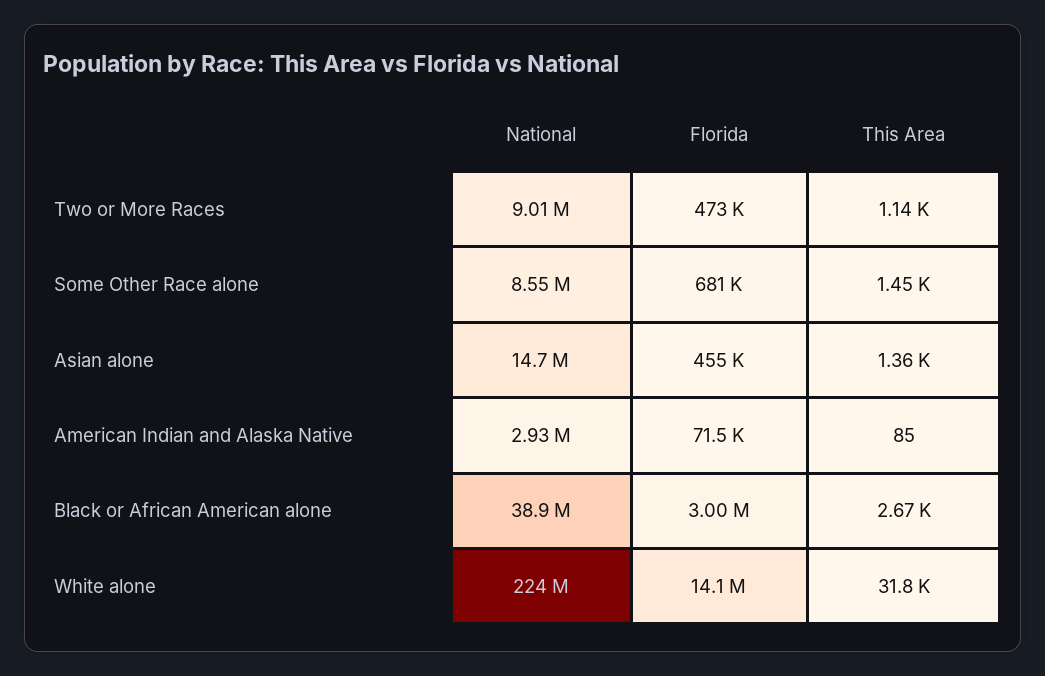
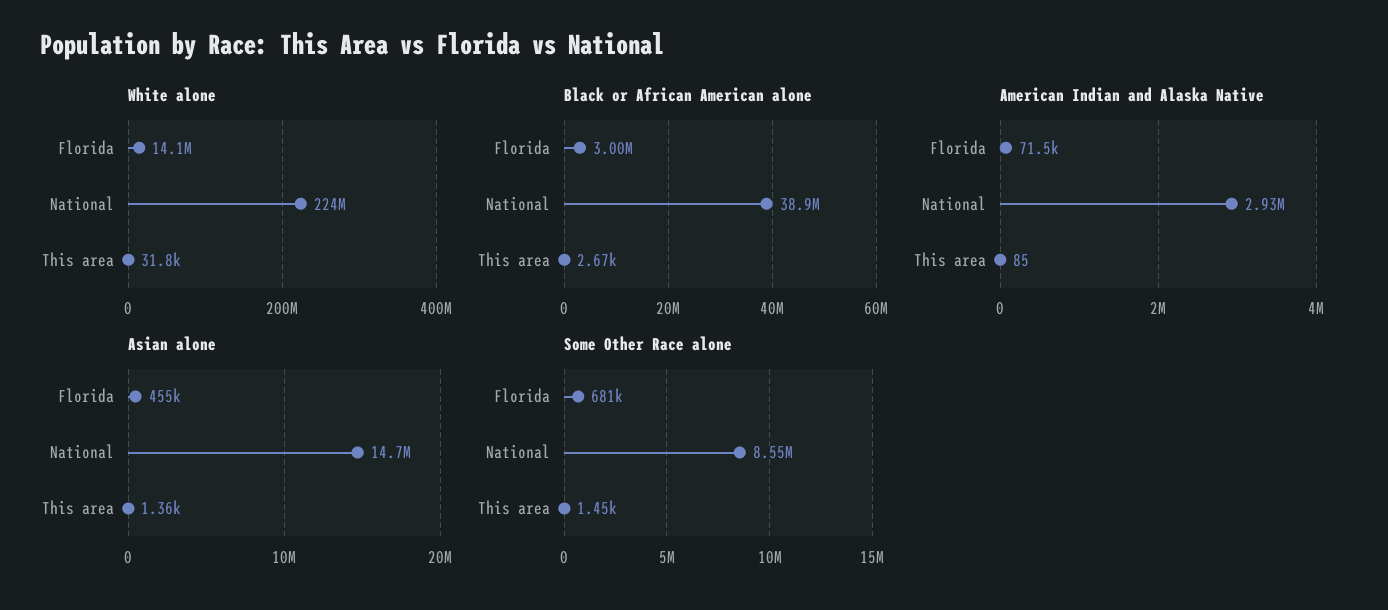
Two or More Races, National: 9010000 -> none
Two or More Races, Florida: 473000 -> none
Two or More Races, This Area: 1140 -> none

